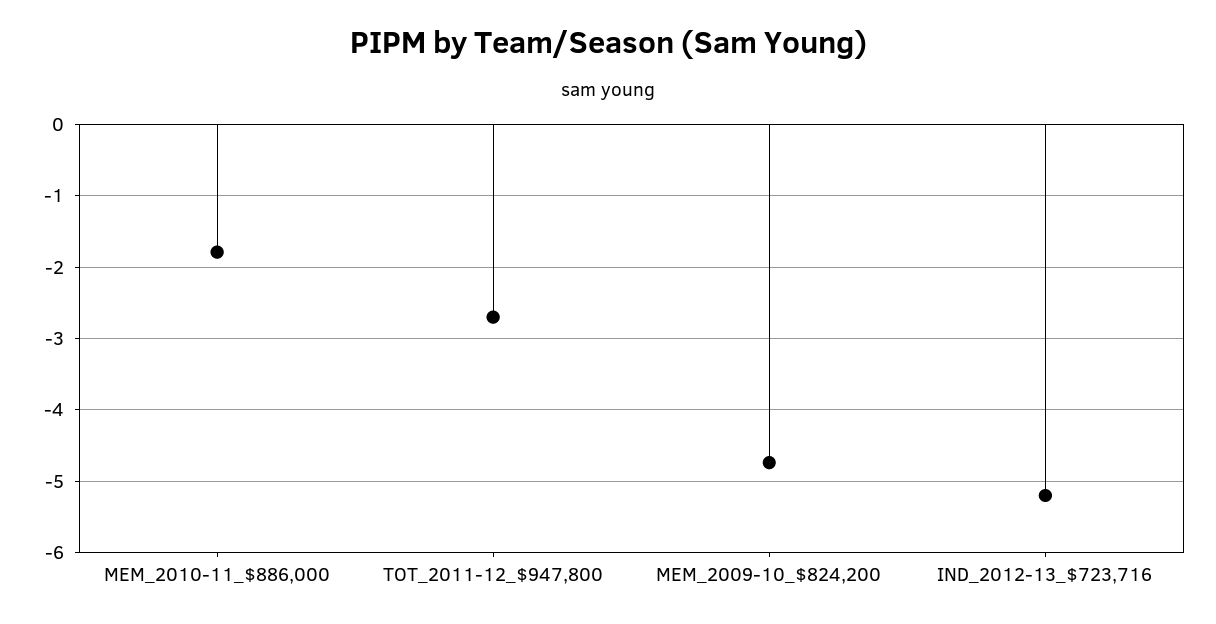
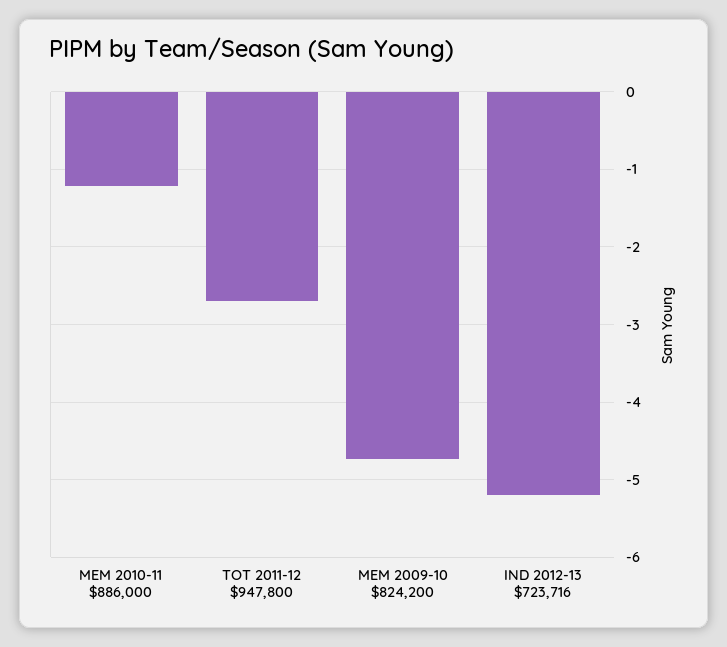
MEM_2010-11_$886,000: -1.8 -> -1.2

